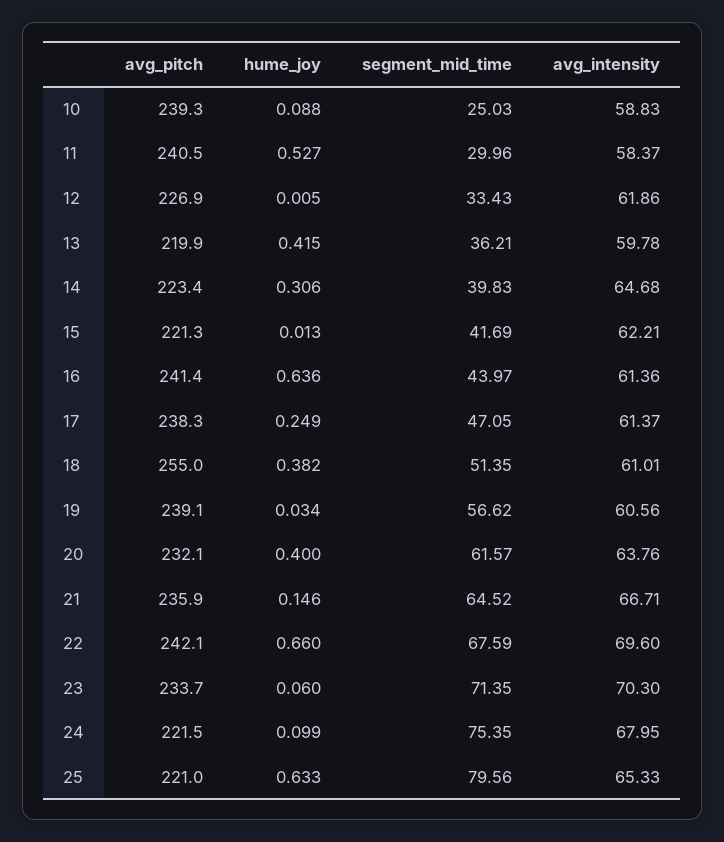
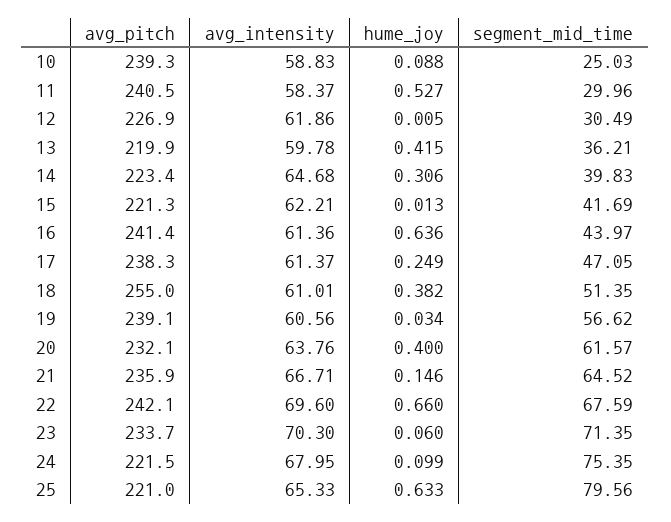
segment_mid_time, 12: 33.43 -> 30.49

